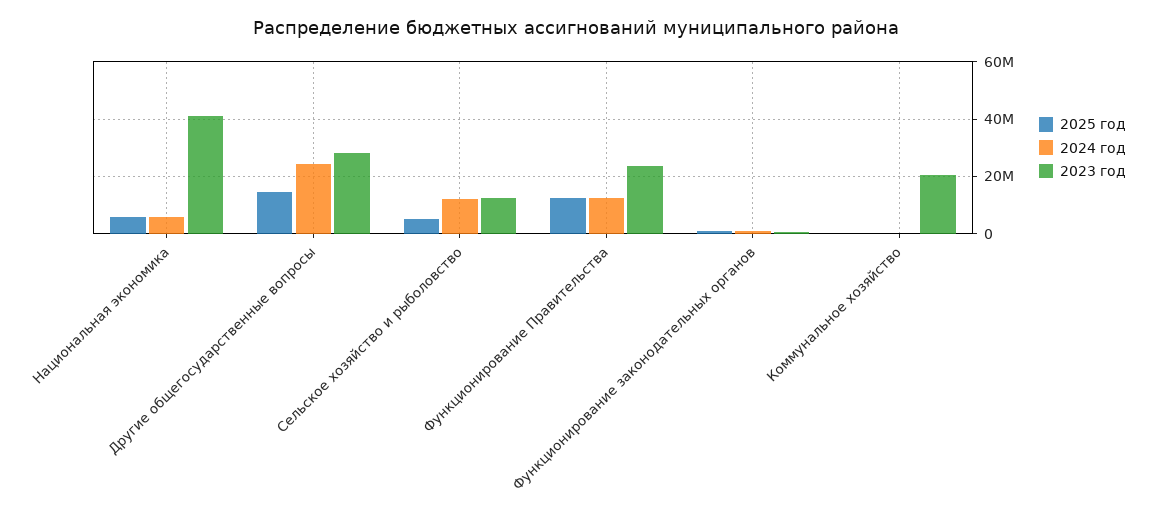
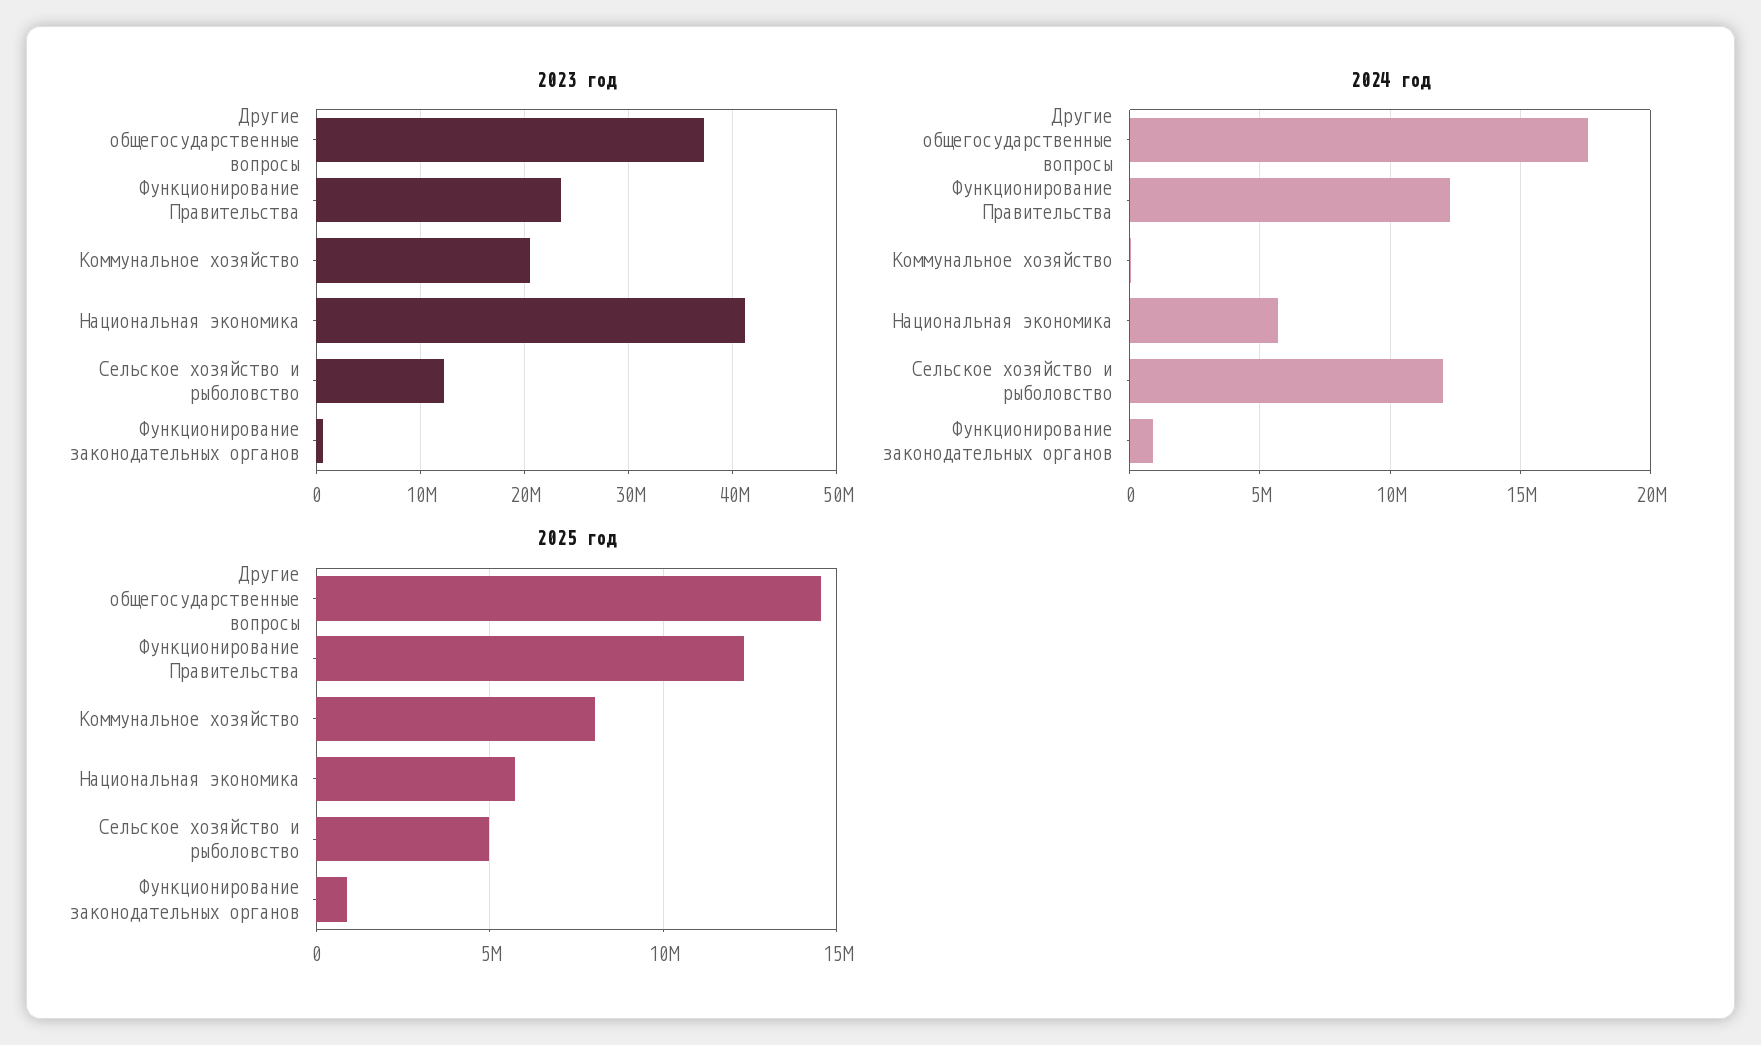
2024 год, Другие общегосударственные вопросы: 25000000 -> 17500000
2023 год, Другие общегосударственные вопросы: 27500000 -> 37000000
2025 год, Коммунальное хозяйство: 0 -> 8000000

